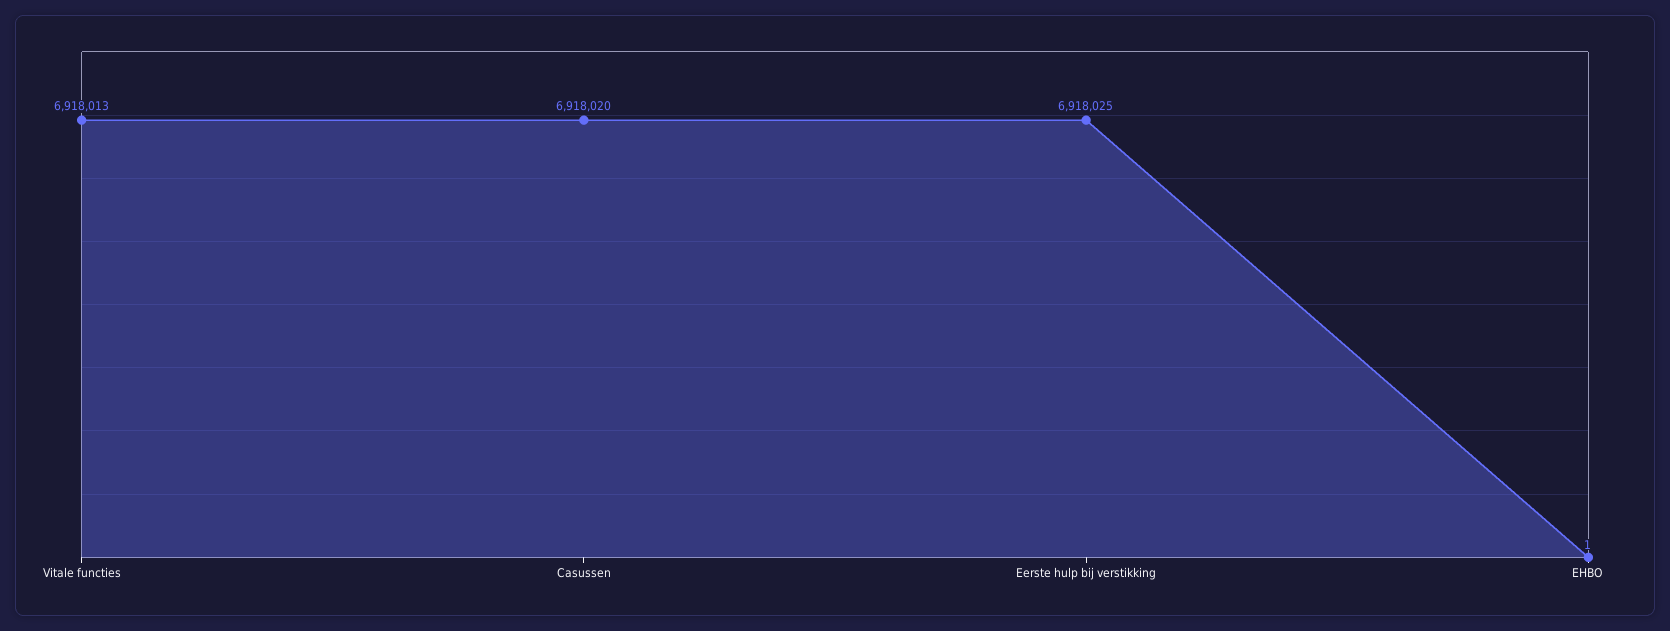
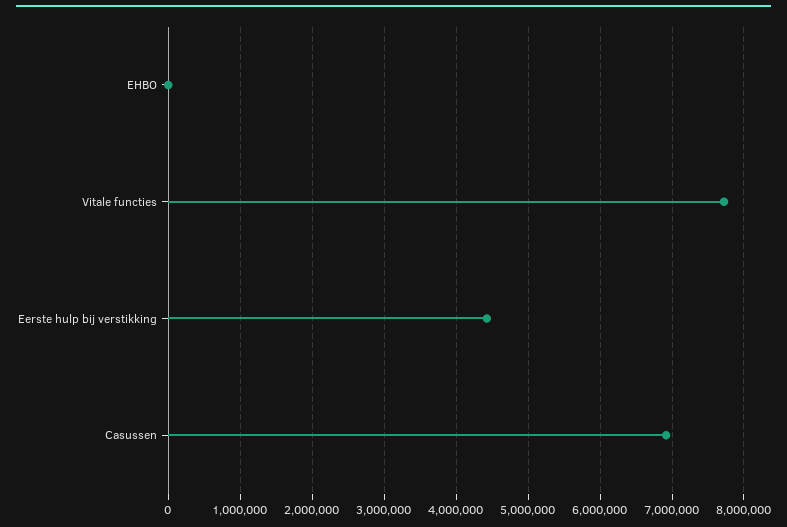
Vitale functies: 6918013 -> 7700000
Eerste hulp bij verstikking: 6918025 -> 4400000

